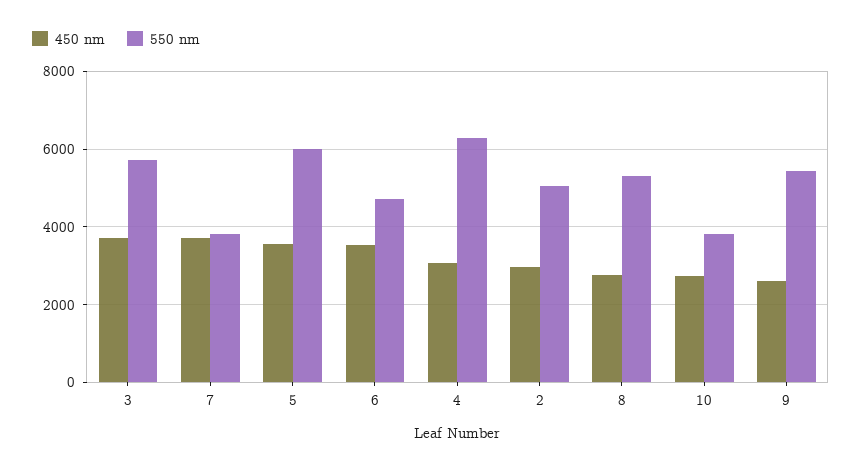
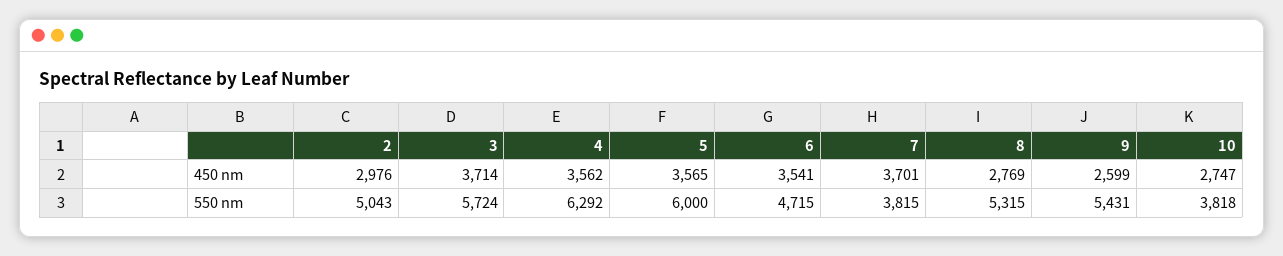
450 nm, 4: 3000 -> 3562

